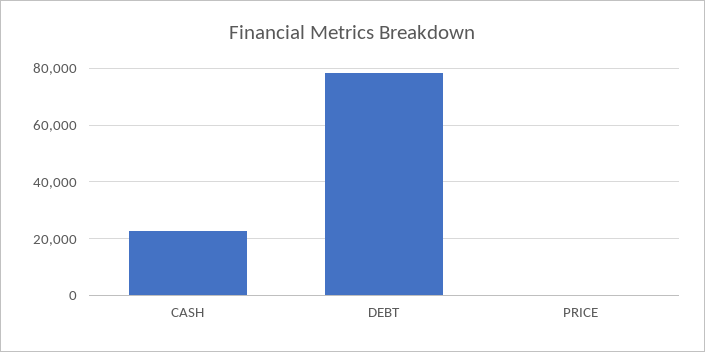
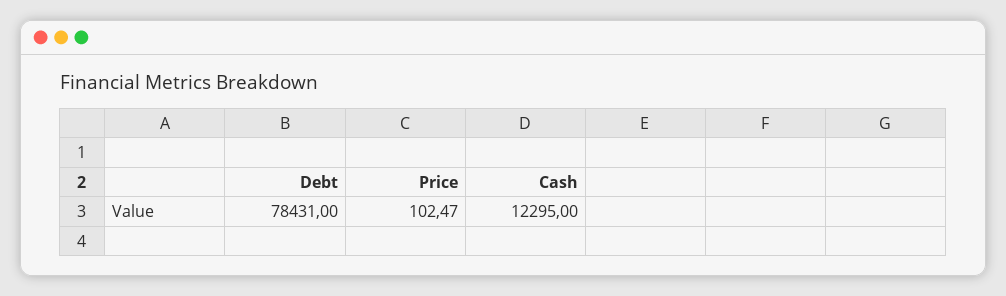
CASH: 22500 -> 12295

